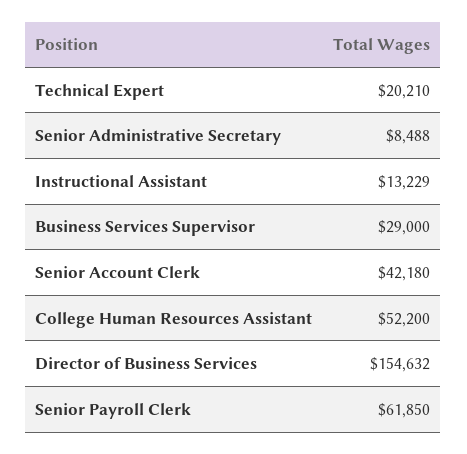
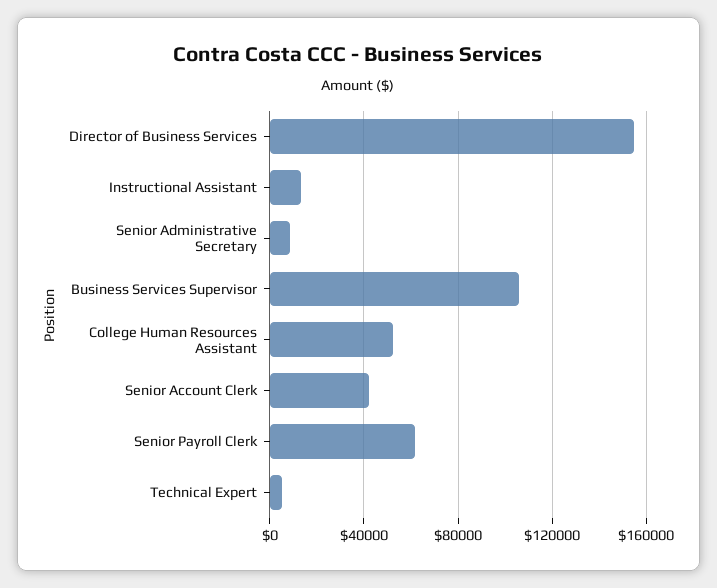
Technical Expert: 20210 -> 5000
Business Services Supervisor: 29000 -> 105000

